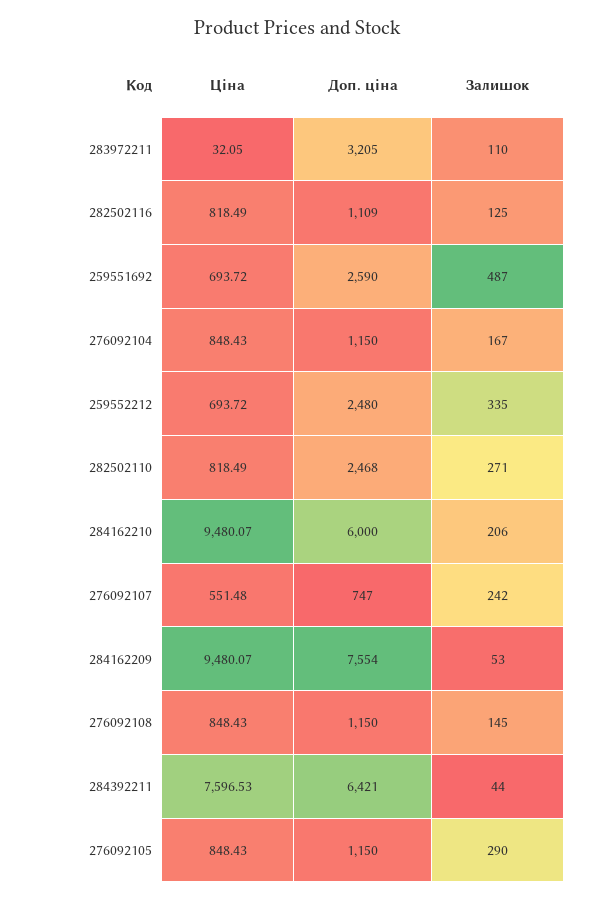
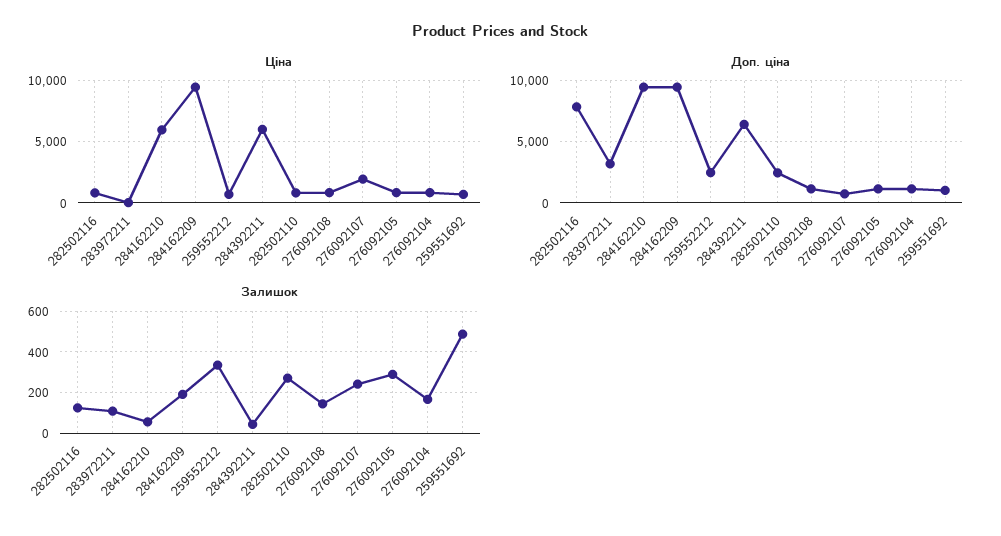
Доп. ціна, 282502116: 1109 -> 8000
Доп. ціна, 259551692: 2590 -> 1000
Ціна, 284162210: 9480.07 -> 6000
Доп. ціна, 284162210: 6000 -> 9500
Залишок, 284162210: 206 -> 50
Ціна, 276092107: 551.48 -> 2000
Доп. ціна, 284162209: 7554 -> 9500
Залишок, 284162209: 53 -> 200
Ціна, 284392211: 7596.53 -> 6000

